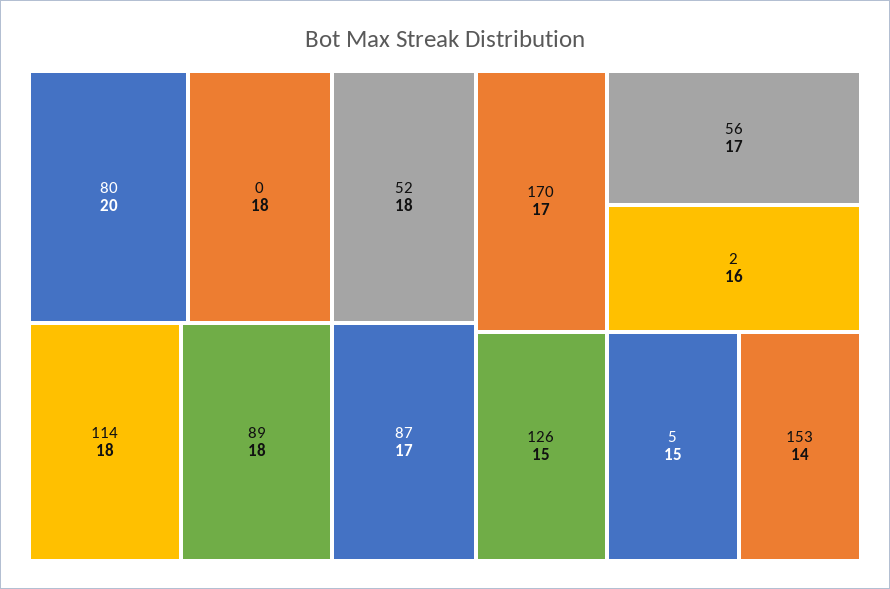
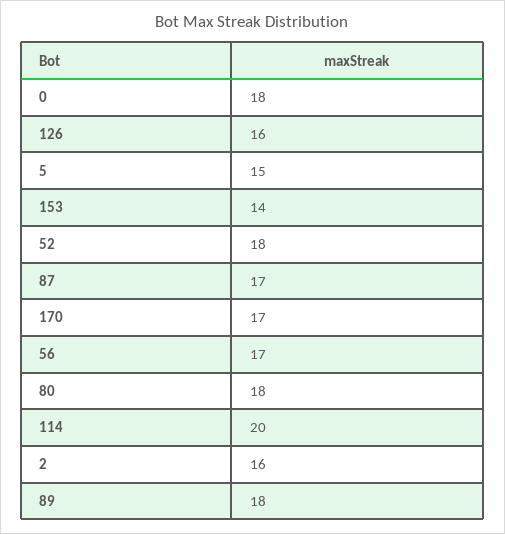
80: 20 -> 18
114: 18 -> 20
126: 15 -> 16

